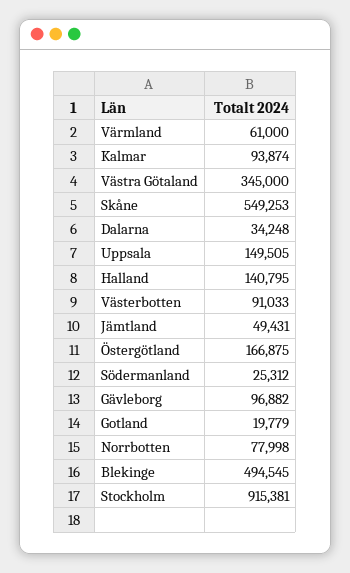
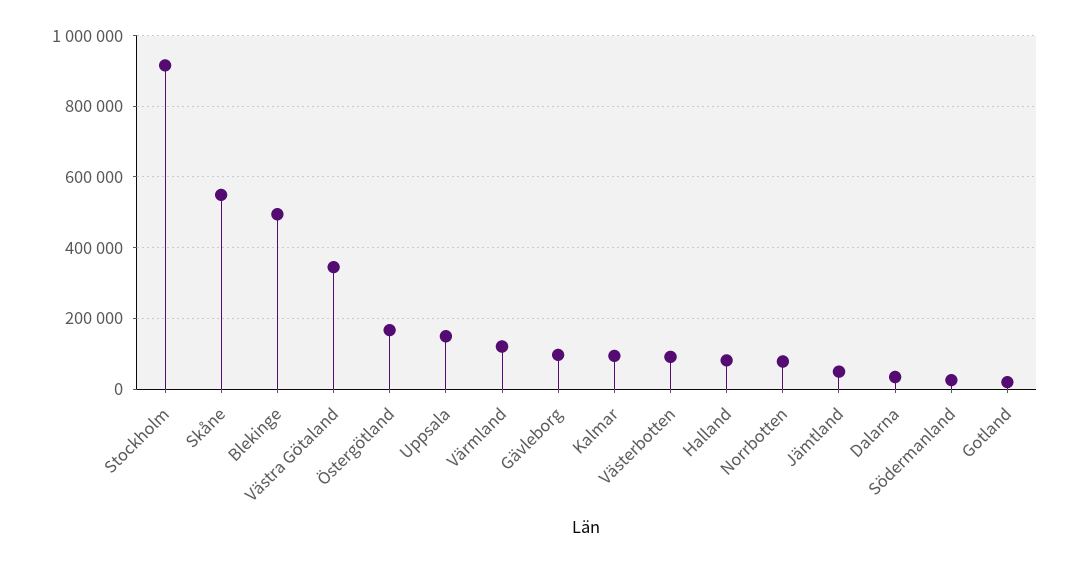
Värmland: 61000 -> 120000
Halland: 140795 -> 80000

